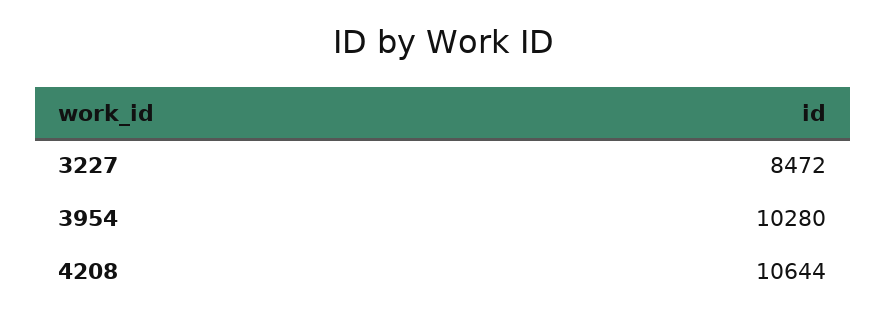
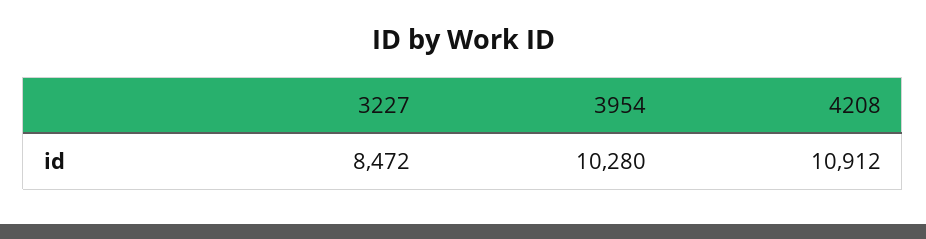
4208: 10644 -> 10912

